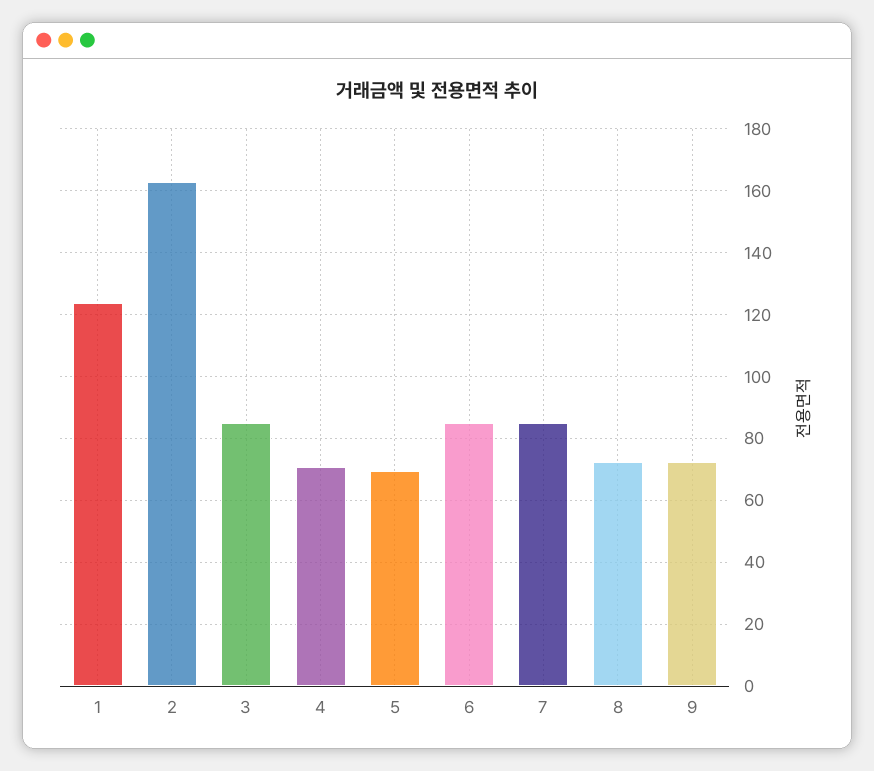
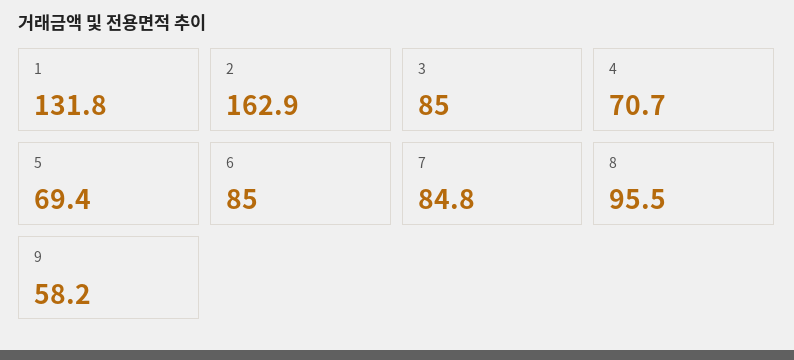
1: 124 -> 131.8
8: 72 -> 95.5
9: 72 -> 58.2

